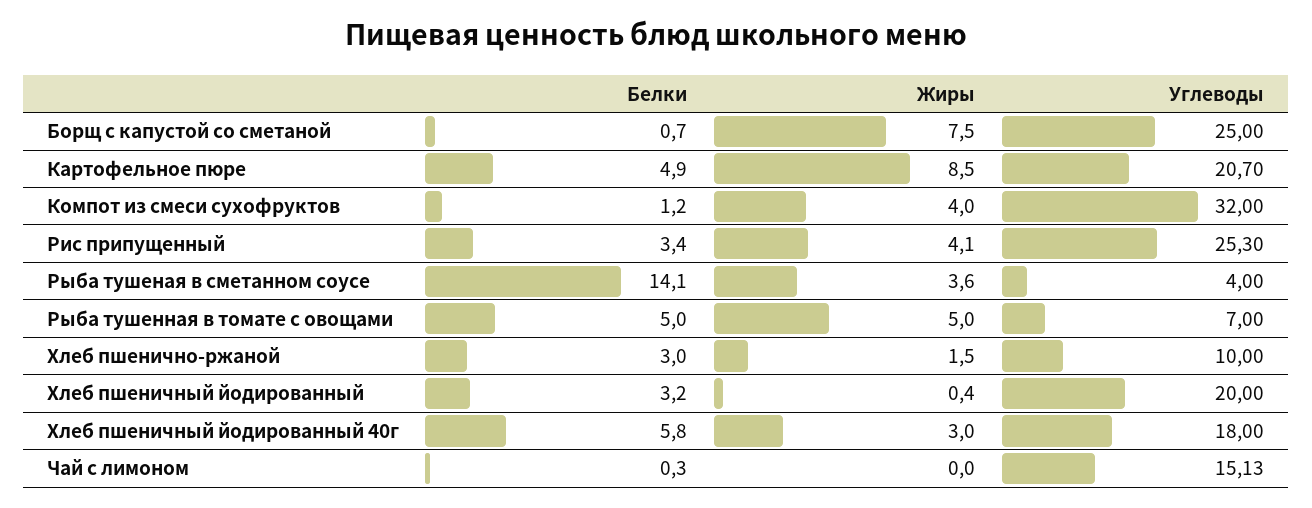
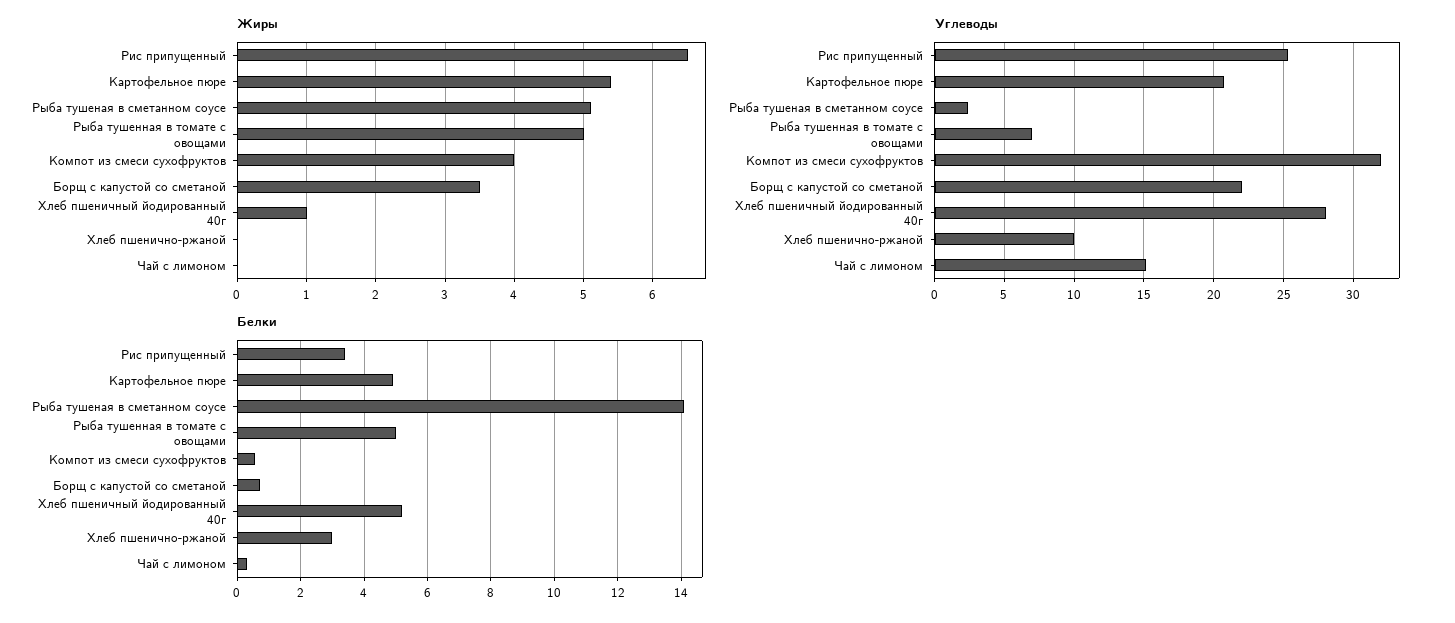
Жиры, Борщ с капустой со сметаной: 7.5 -> 3.5
Углеводы, Борщ с капустой со сметаной: 25 -> 22
Жиры, Картофельное пюре: 8.5 -> 5.4
Белки, Компот из смеси сухофруктов: 1.2 -> 0.6
Жиры, Рис припущенный: 4.1 -> 6.5
Жиры, Рыба тушеная в сметанном соусе: 3.6 -> 5.1
Углеводы, Рыба тушеная в сметанном соусе: 4 -> 2.5
Жиры, Хлеб пшенично-ржаной: 1.5 -> 0
Белки, Хлеб пшеничный йодированный: 3.2 -> none
Жиры, Хлеб пшеничный йодированный: 0.4 -> none
Углеводы, Хлеб пшеничный йодированный: 20 -> none
Белки, Хлеб пшеничный йодированный 40г: 5.8 -> 5.2
Жиры, Хлеб пшеничный йодированный 40г: 3 -> 1
Углеводы, Хлеб пшеничный йодированный 40г: 18 -> 28

